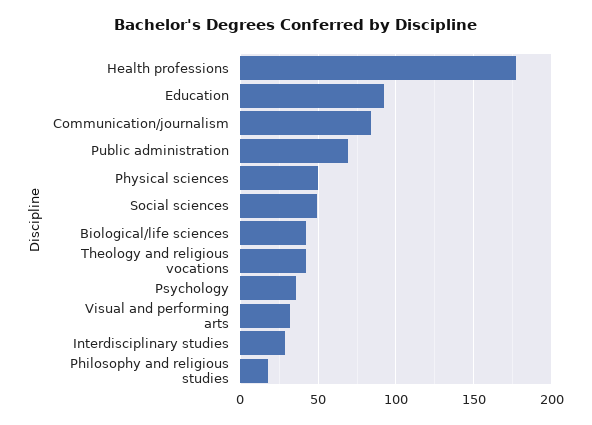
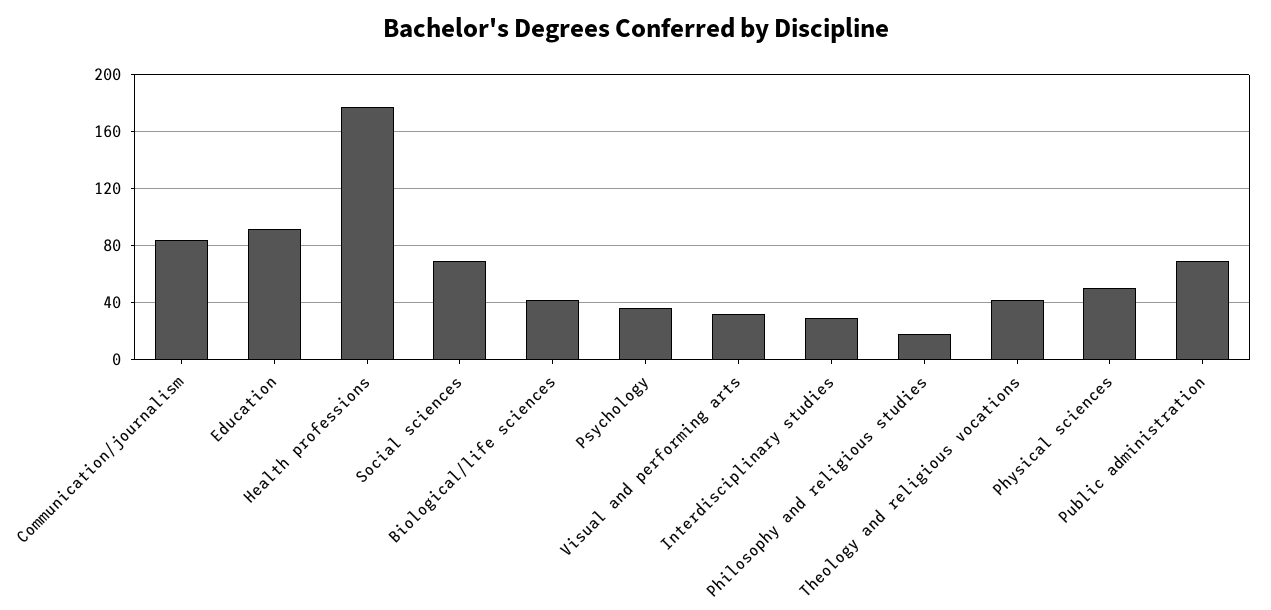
Social sciences: 50 -> 70

